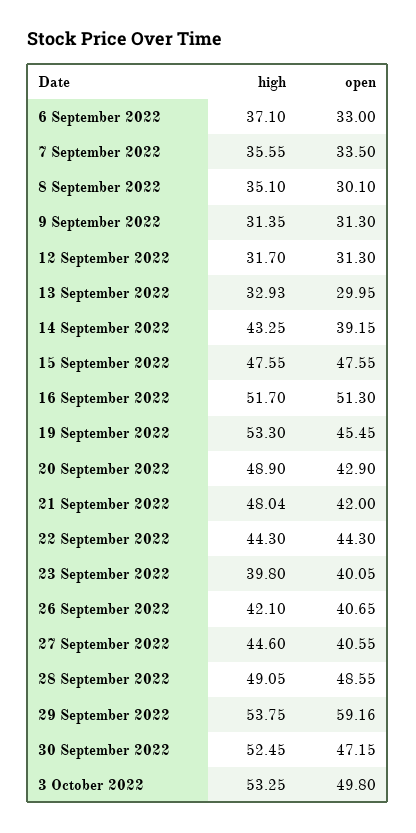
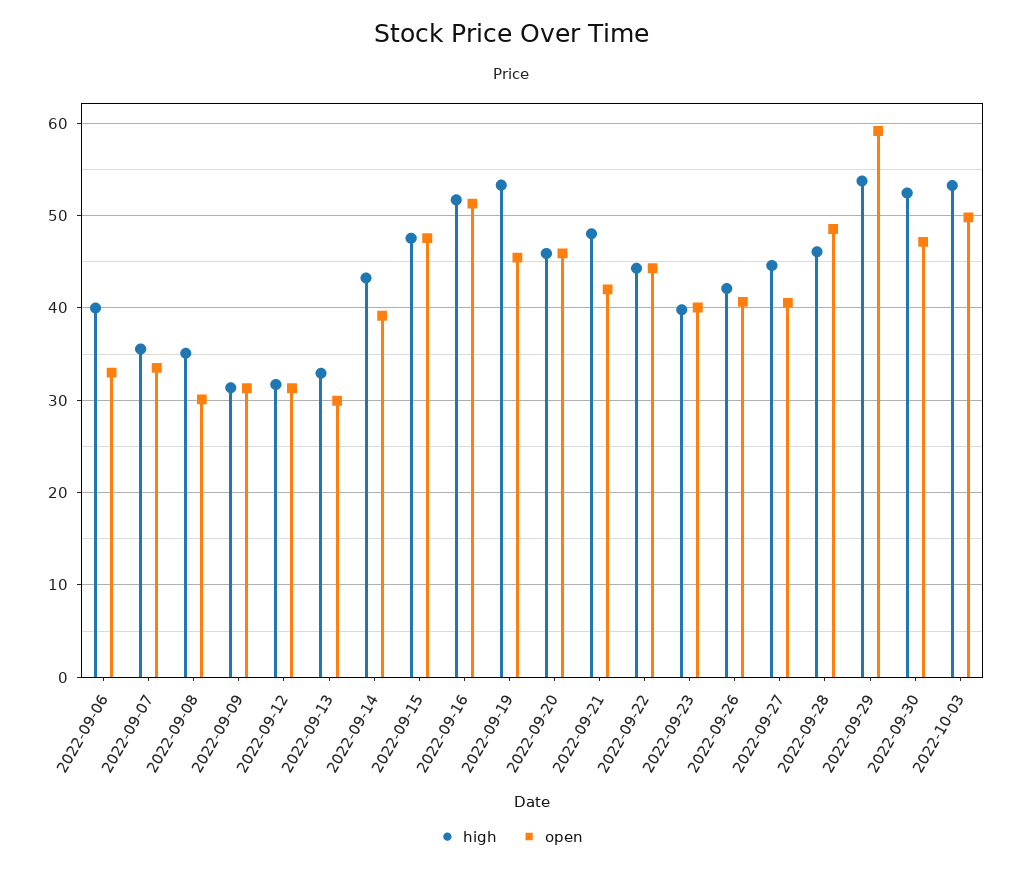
high, 6 September 2022: 37.1 -> 40
high, 20 September 2022: 48.9 -> 46
open, 20 September 2022: 42.9 -> 46
high, 28 September 2022: 49.05 -> 46

